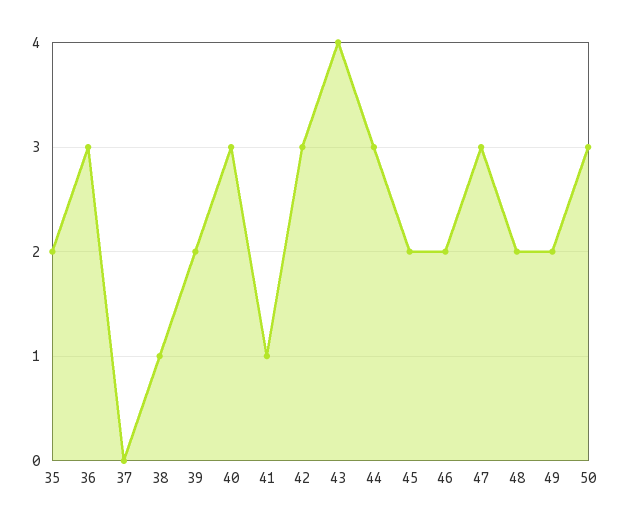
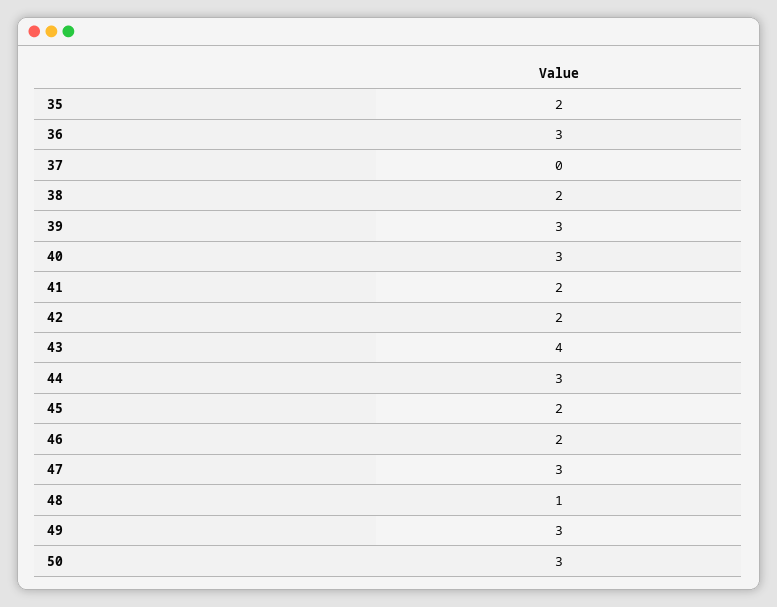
38: 1 -> 2
39: 2 -> 3
41: 1 -> 2
42: 3 -> 2
48: 2 -> 1
49: 2 -> 3

